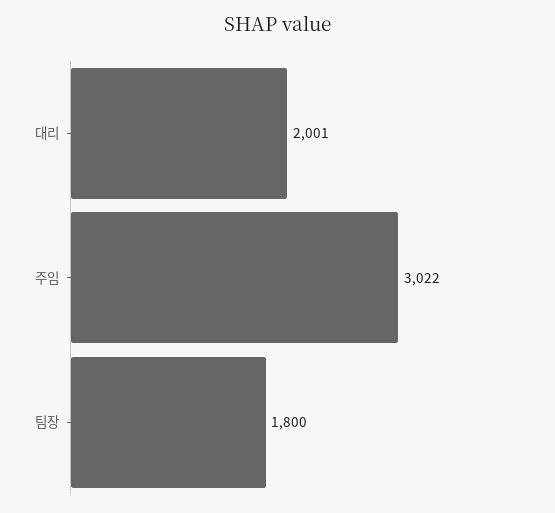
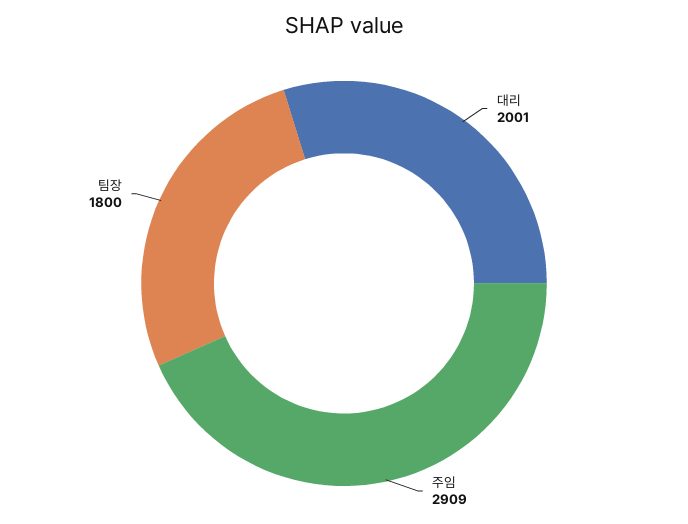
주임: 3022 -> 2909

